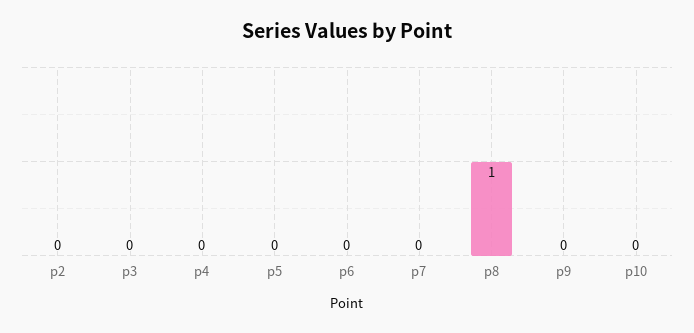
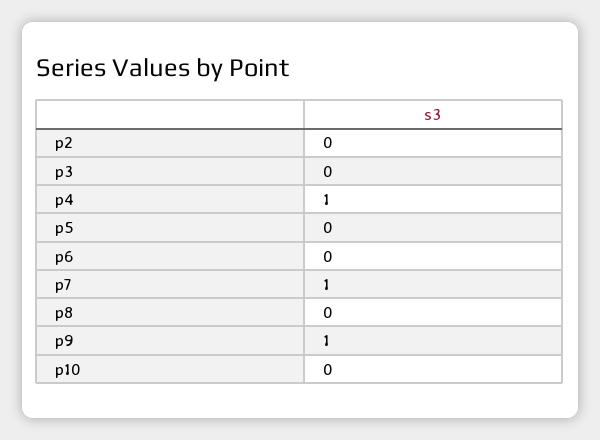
p4: 0 -> 1
p7: 0 -> 1
p8: 1 -> 0
p9: 0 -> 1

